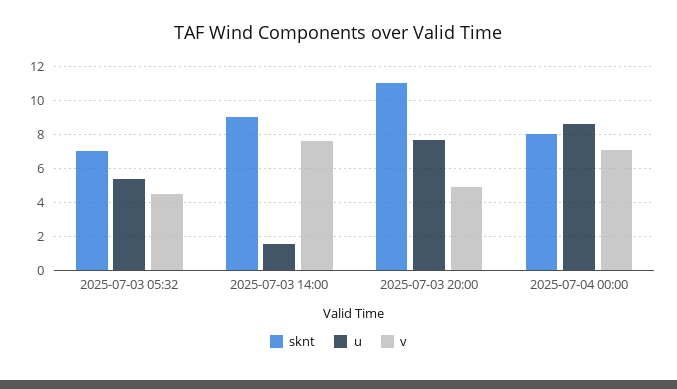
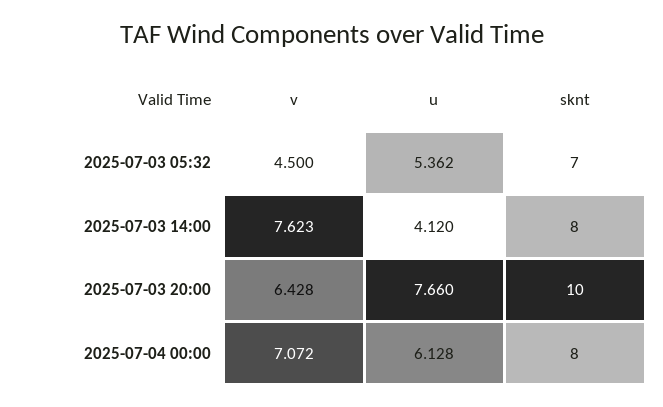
sknt, 2025-07-03 14:00: 9 -> 8
u, 2025-07-03 14:00: 1.5 -> 4.12
sknt, 2025-07-03 20:00: 11 -> 10
v, 2025-07-03 20:00: 5 -> 6.428
u, 2025-07-04 00:00: 8.5 -> 6.128

